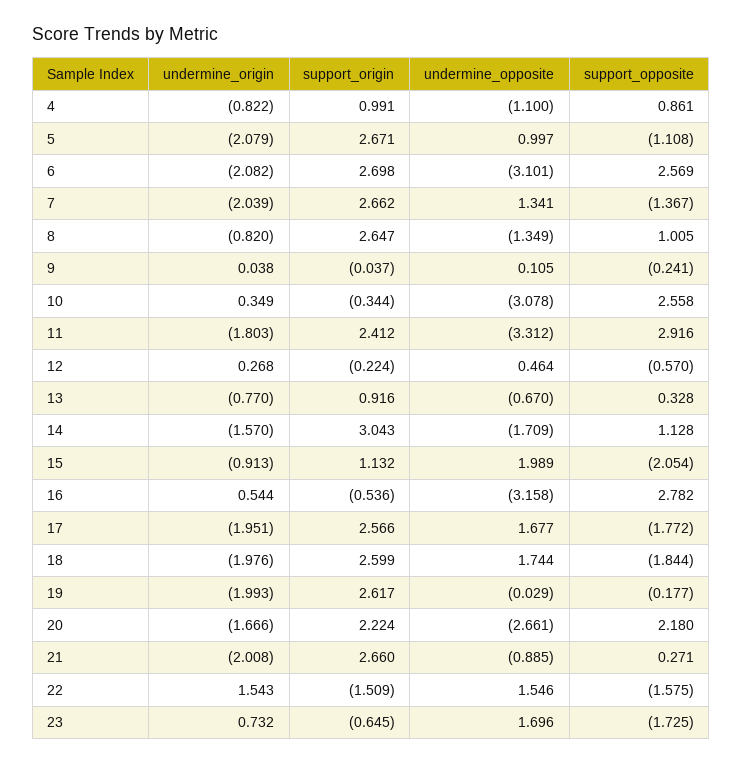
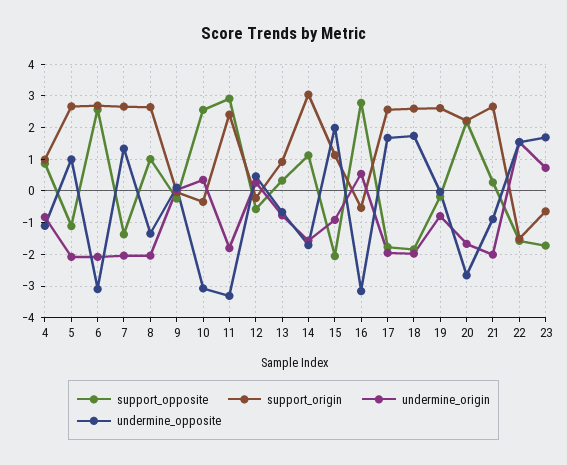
undermine_origin, 8: -0.82 -> -2
undermine_origin, 19: -1.993 -> -0.8

